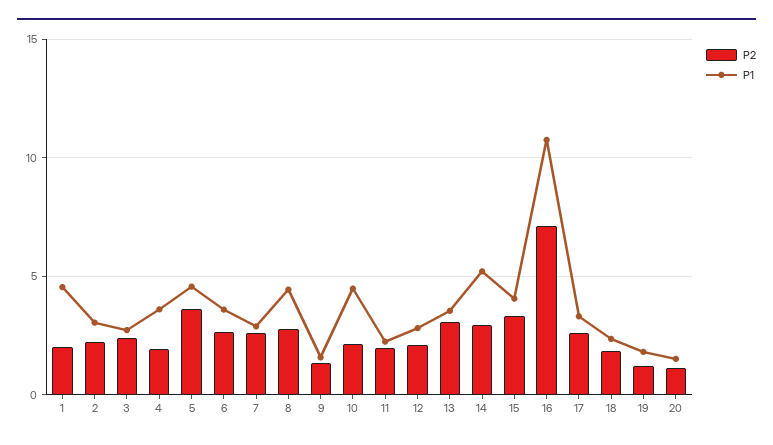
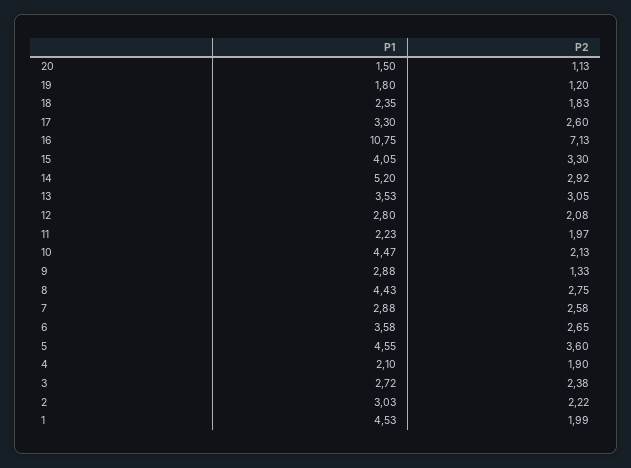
P1, 4: 3.5 -> 2.1
P1, 9: 1.5 -> 2.88

